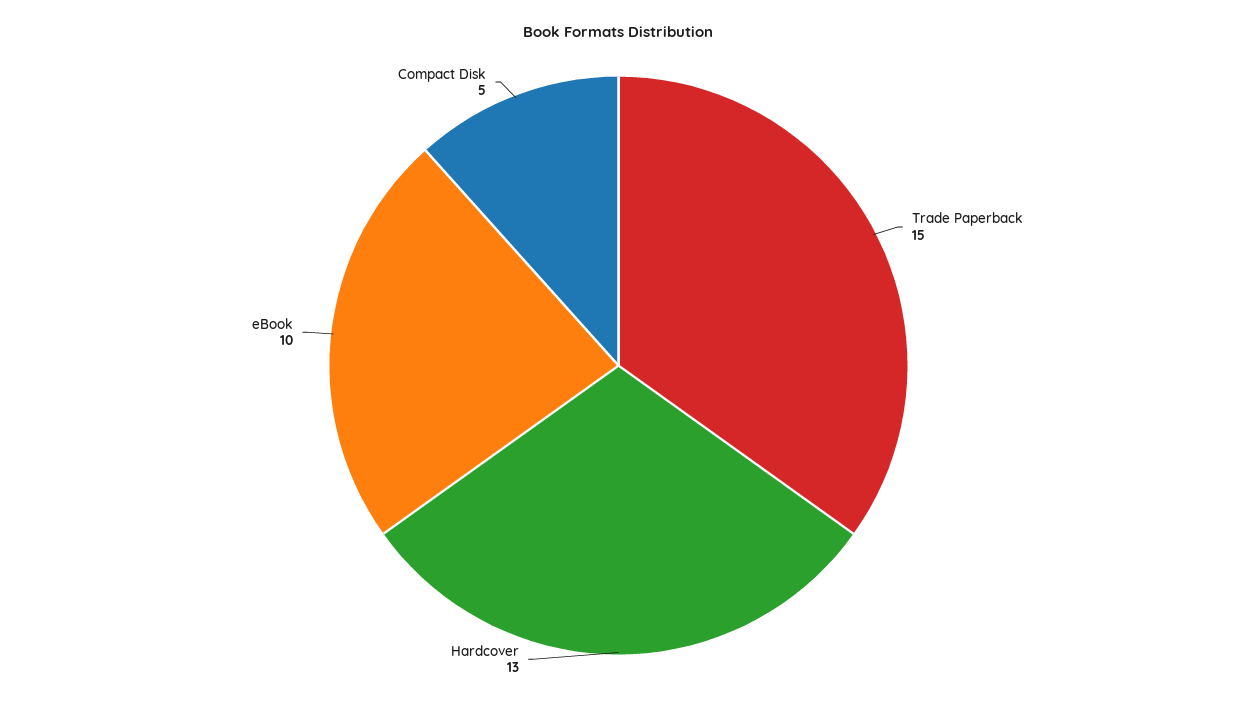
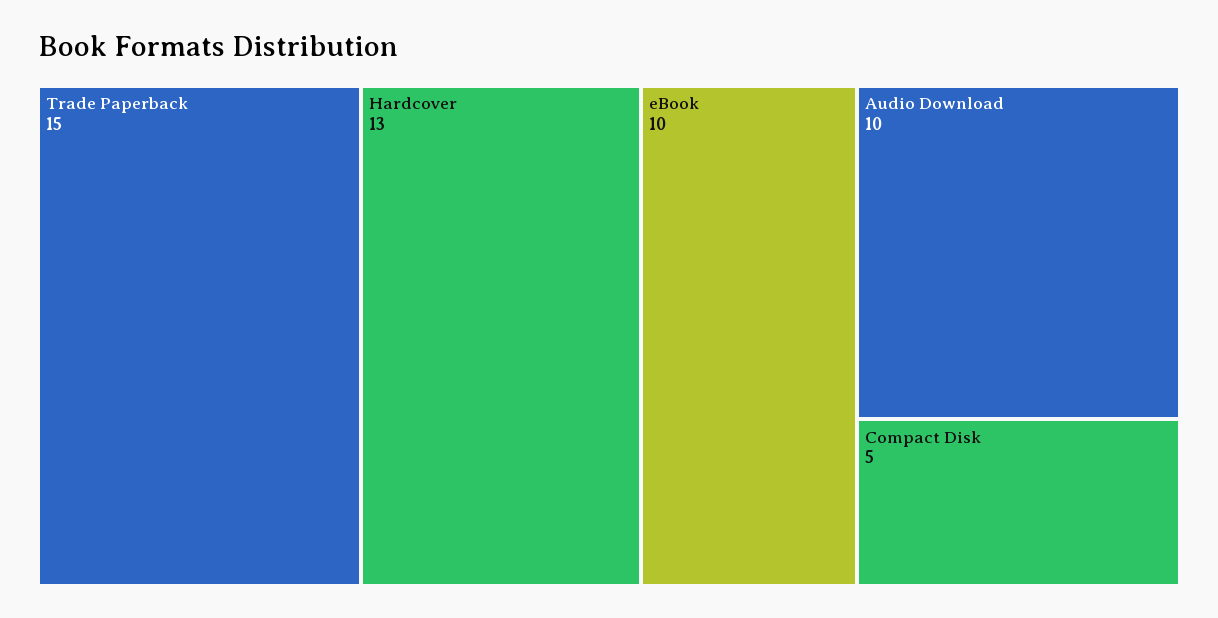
Audio Download: none -> 10

